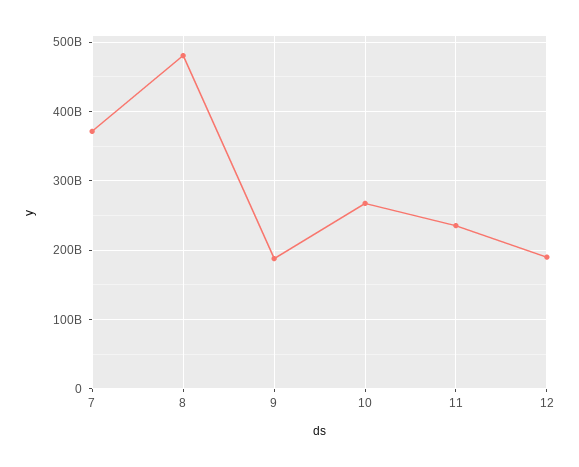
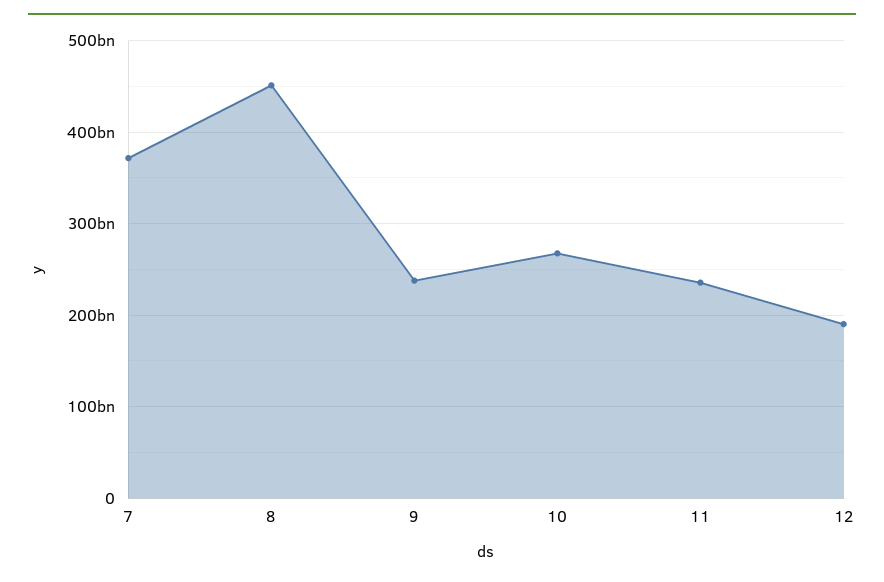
8: 480000000000 -> 450000000000
9: 190000000000 -> 240000000000

